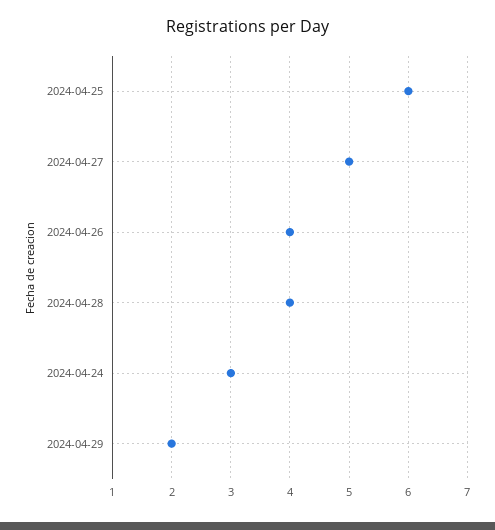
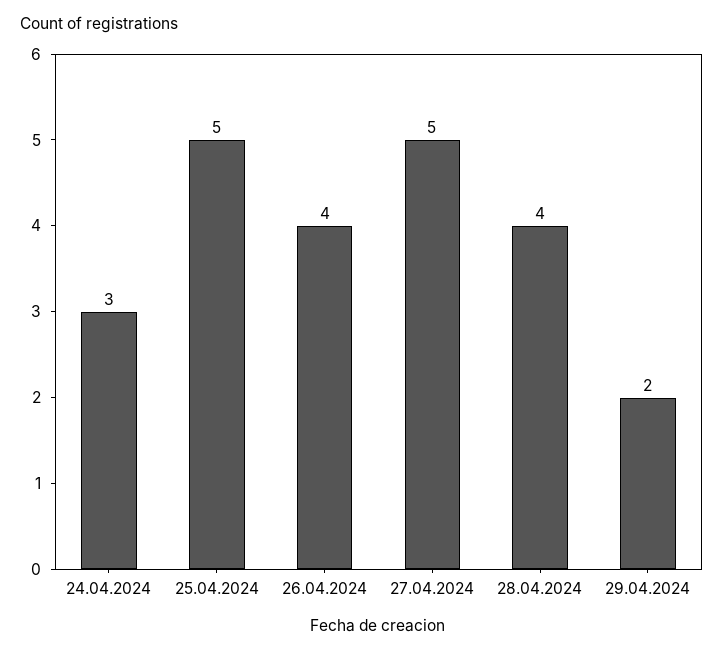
2024-04-25: 6 -> 5

